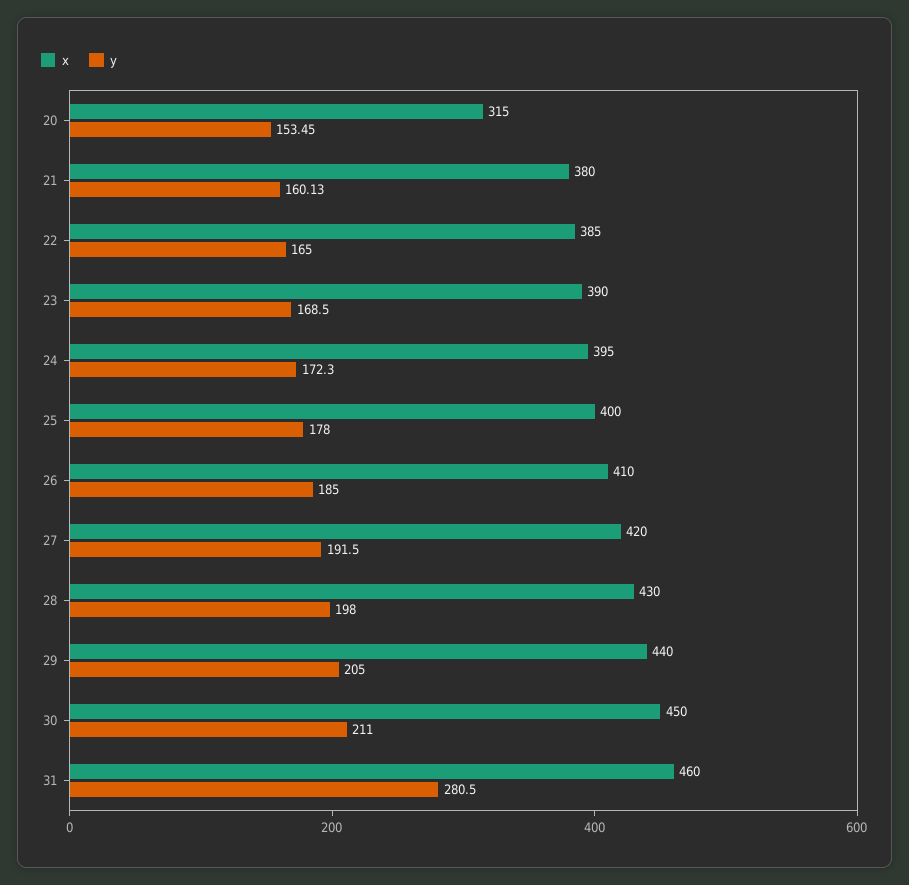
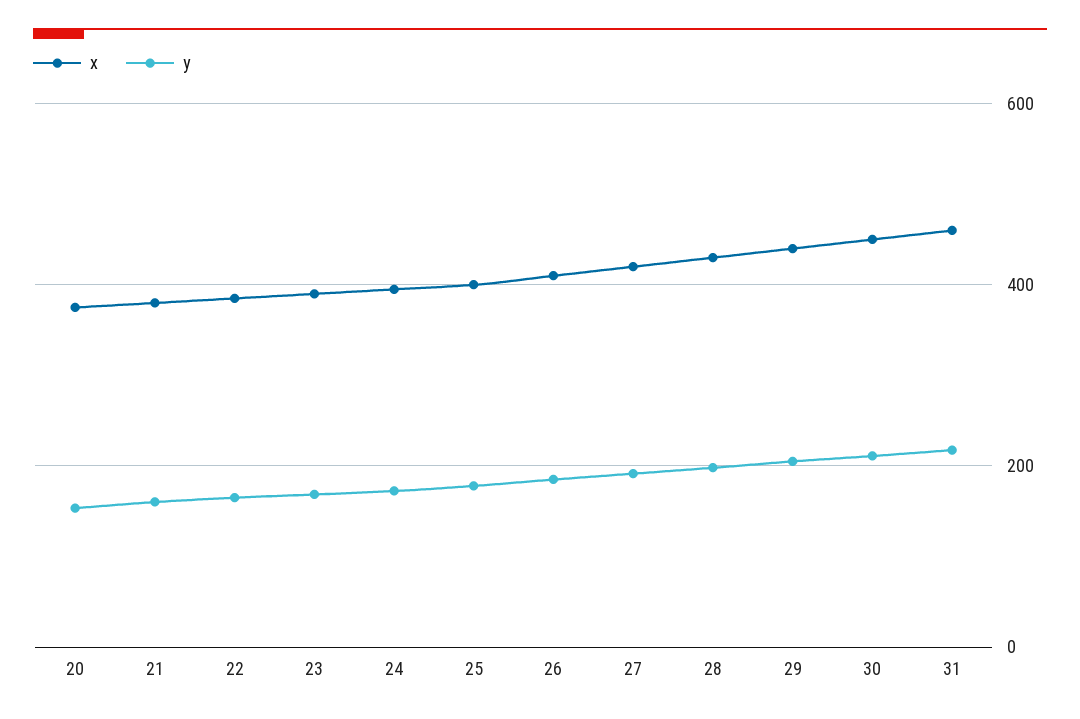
x, 20: 315 -> 380
y, 31: 280.5 -> 220

